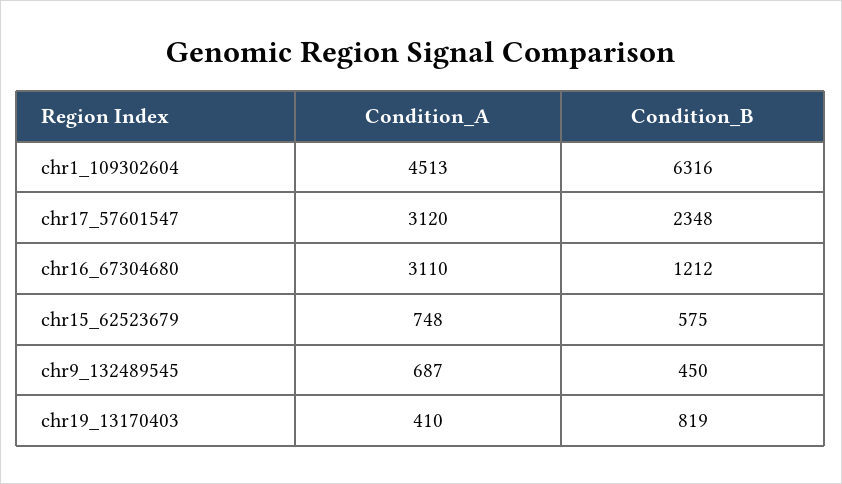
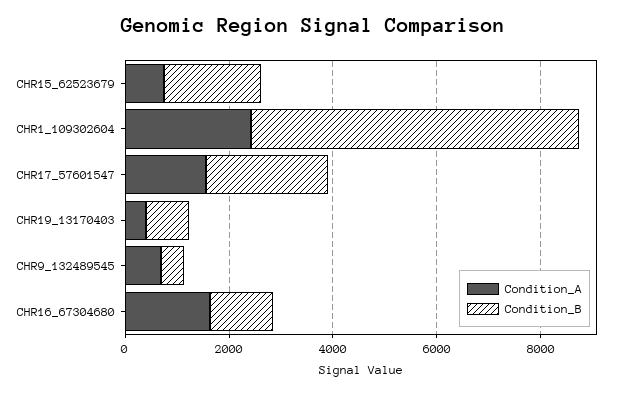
Condition_A, chr1_109302604: 4513 -> 2500
Condition_A, chr17_57601547: 3120 -> 1500
Condition_A, chr16_67304680: 3110 -> 1500
Condition_B, chr15_62523679: 575 -> 2000

